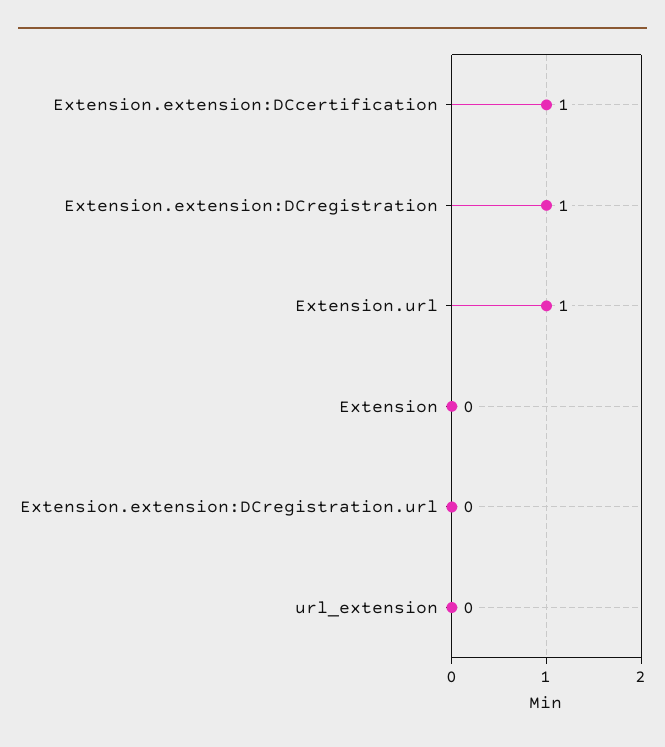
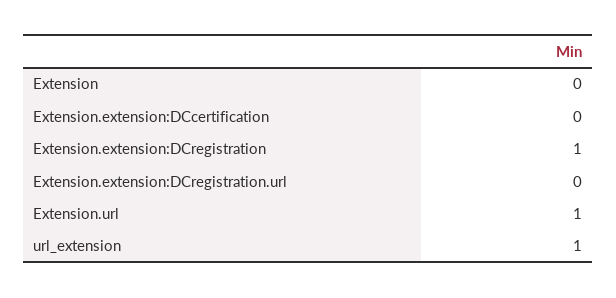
Extension.extension:DCcertification: 1 -> 0
url_extension: 0 -> 1

